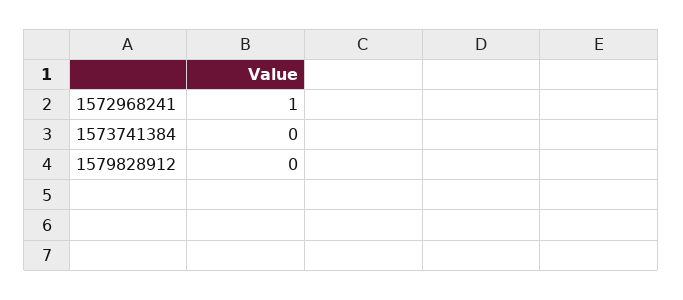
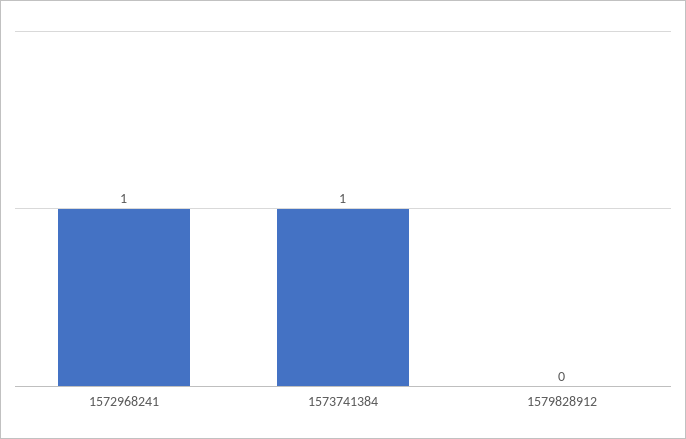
1573741384: 0 -> 1

